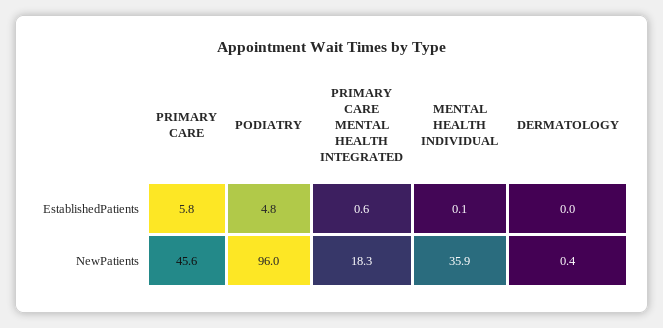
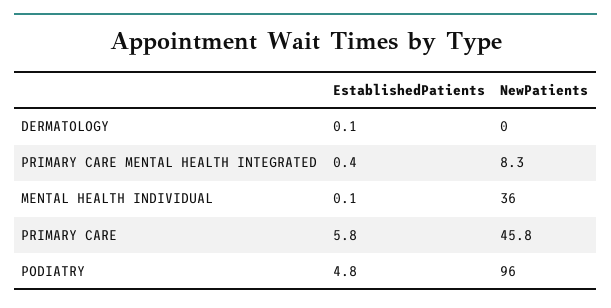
PRIMARY CARE MENTAL HEALTH INTEGRATED, EstablishedPatients: 0.6 -> 0.4
DERMATOLOGY, EstablishedPatients: 0 -> 0.1
PRIMARY CARE, NewPatients: 45.6 -> 45.8
PRIMARY CARE MENTAL HEALTH INTEGRATED, NewPatients: 18.3 -> 8.3
MENTAL HEALTH INDIVIDUAL, NewPatients: 35.9 -> 36
DERMATOLOGY, NewPatients: 0.4 -> 0

